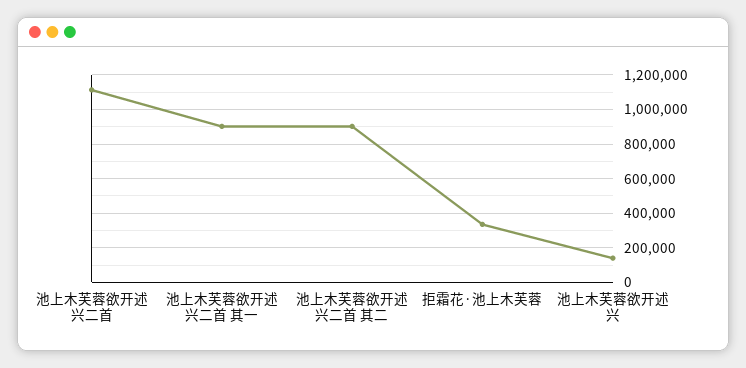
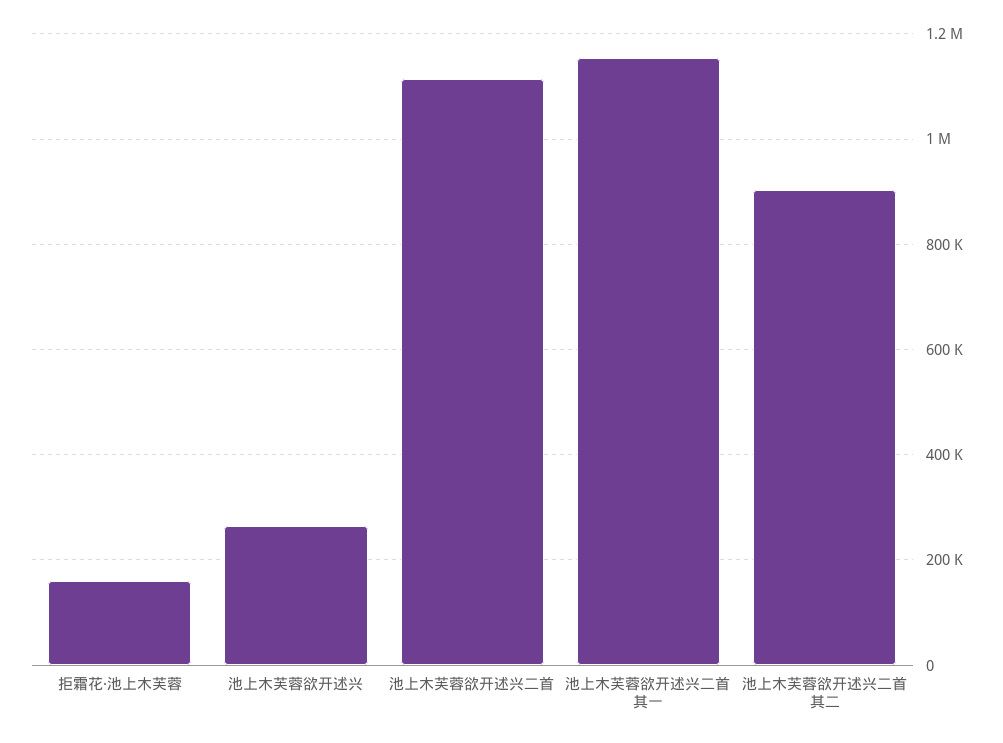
池上木芙蓉欲开述兴二首 其一: 900000 -> 1160000
拒霜花·池上木芙蓉: 350000 -> 160000
池上木芙蓉欲开述兴: 150000 -> 260000

